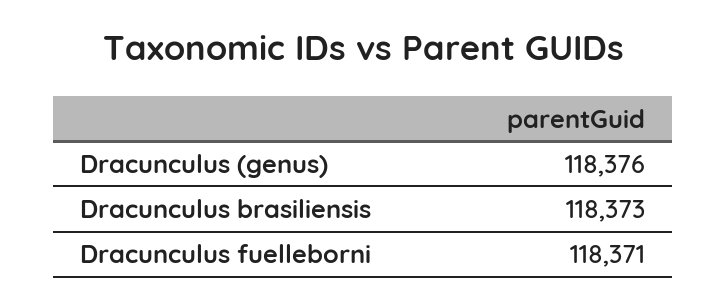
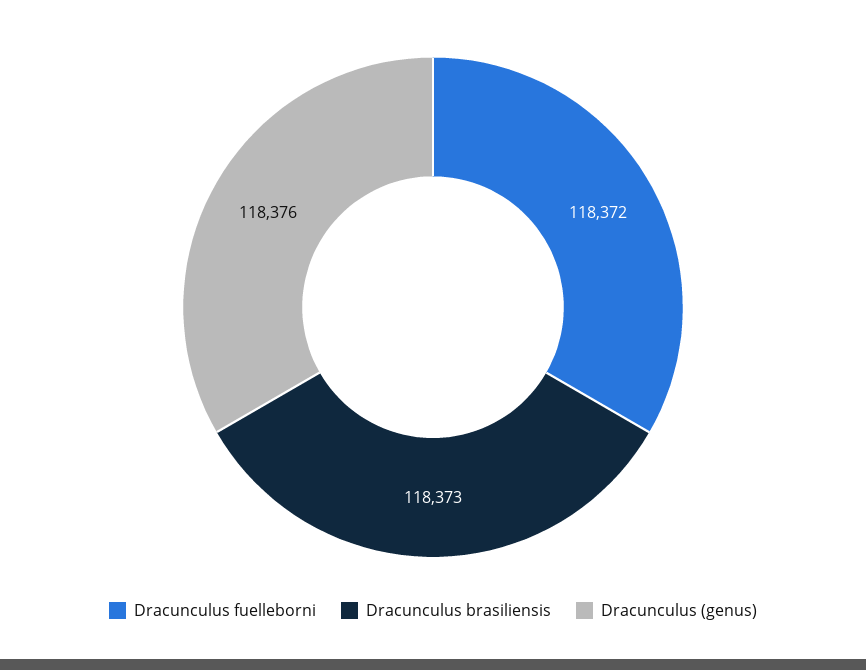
Dracunculus fuelleborni: 118371 -> 118372

